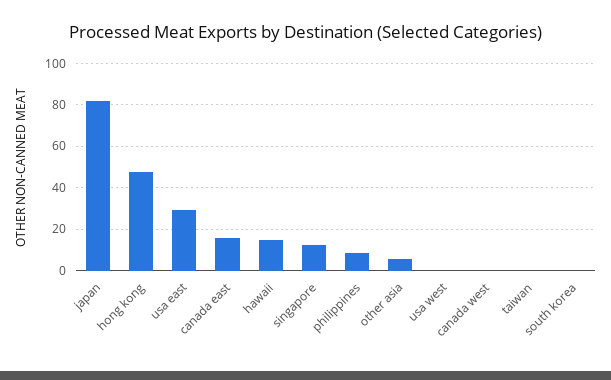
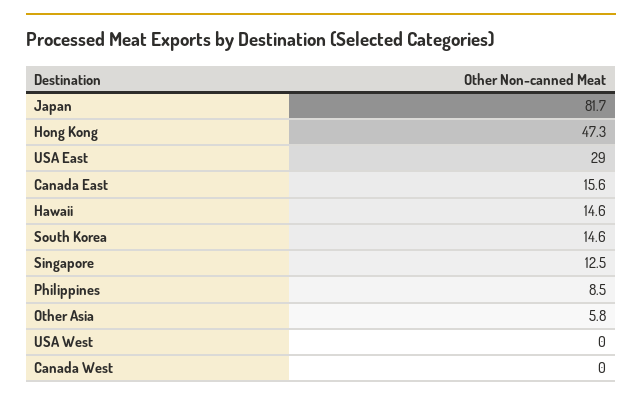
taiwan: 0 -> none
south korea: 0 -> 14.6

